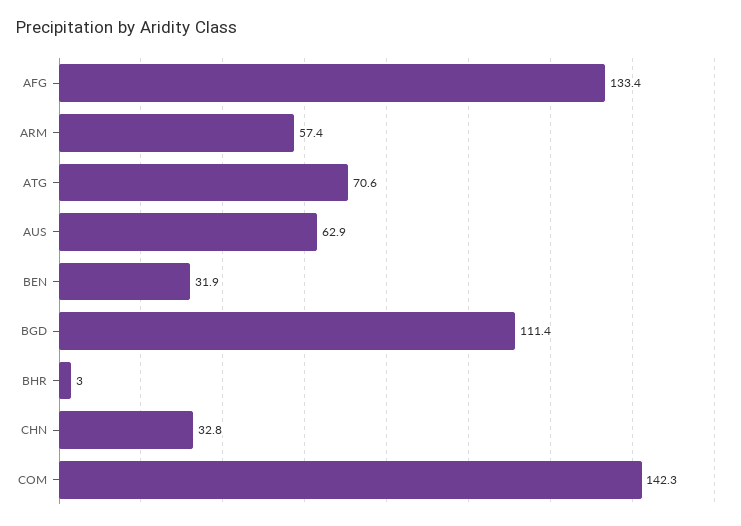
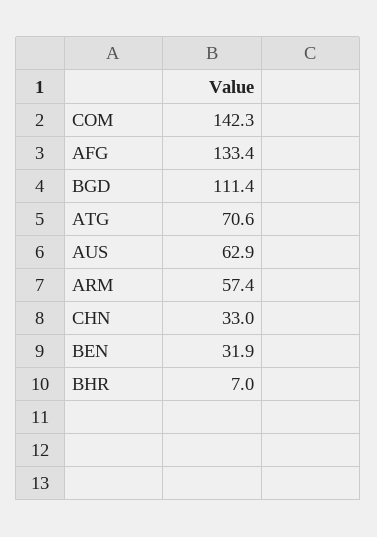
BHR: 3 -> 7
CHN: 32.8 -> 33

